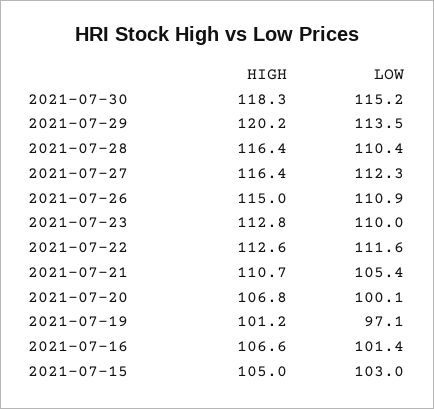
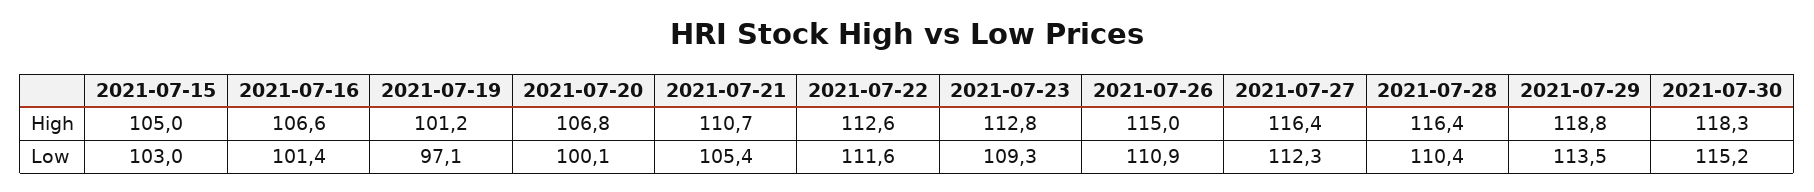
HIGH, 2021-07-29: 120.2 -> 118.8
LOW, 2021-07-23: 110 -> 109.3

